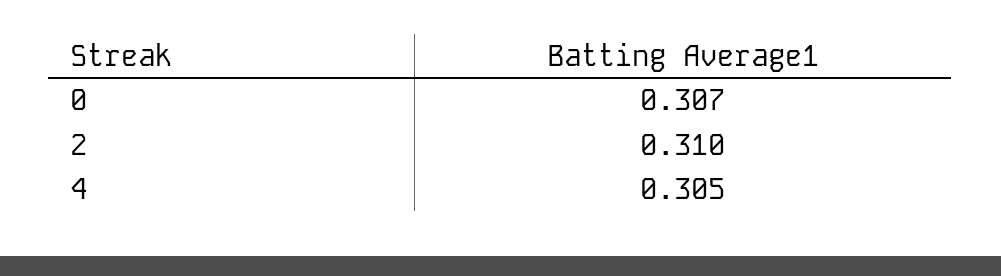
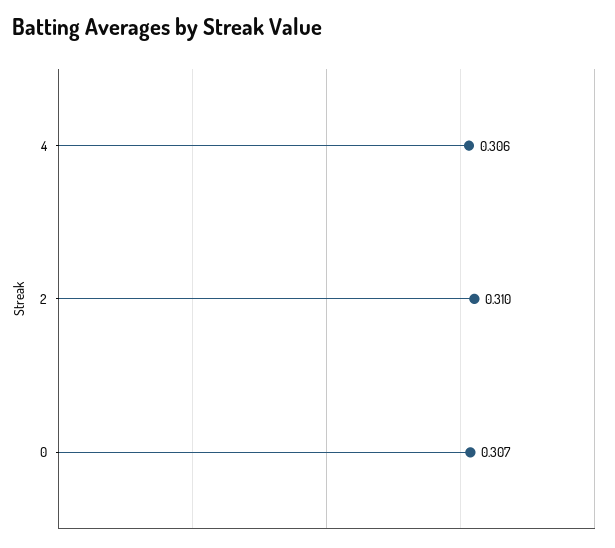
4: 0.305 -> 0.306

